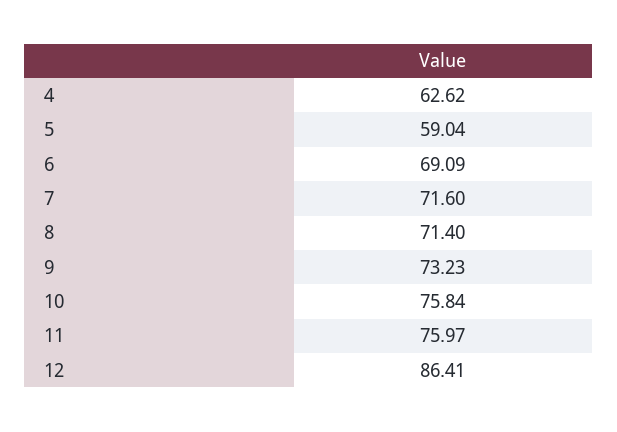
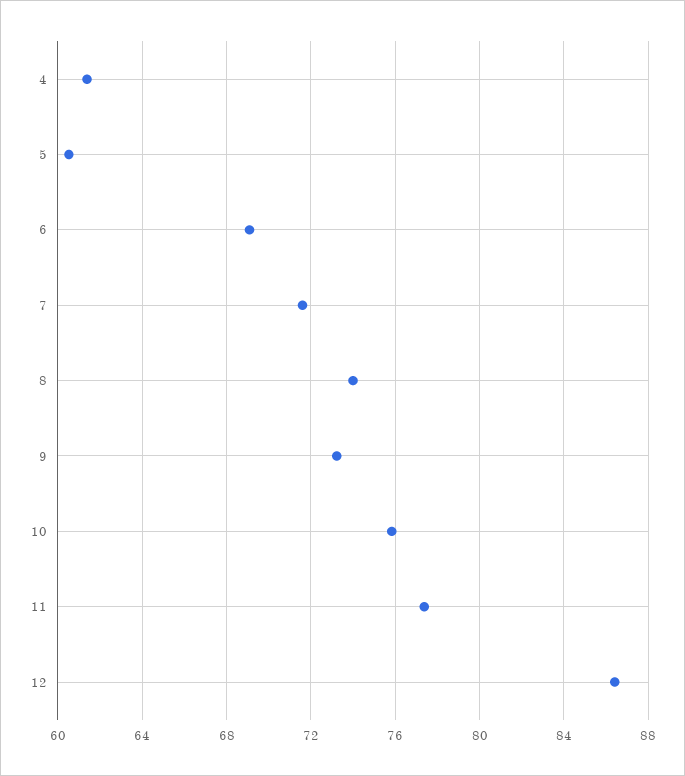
4: 62.62 -> 61.5
5: 59.04 -> 60.5
8: 71.4 -> 74
11: 75.97 -> 77.5

